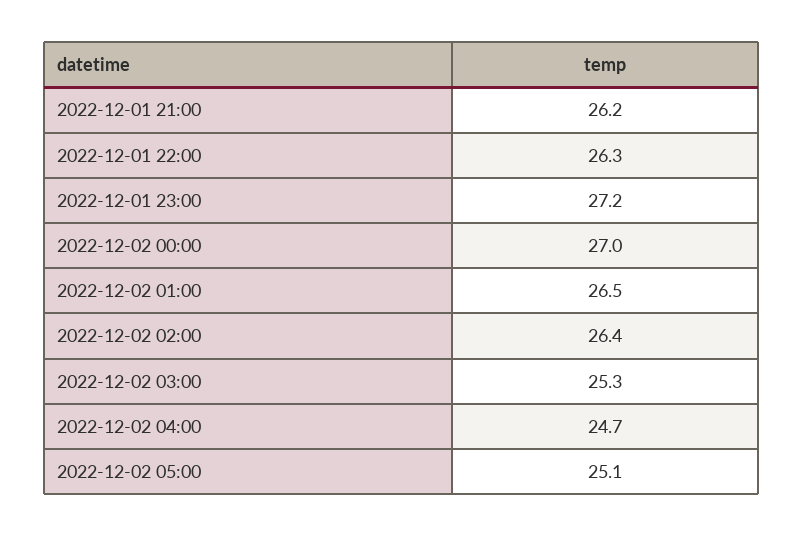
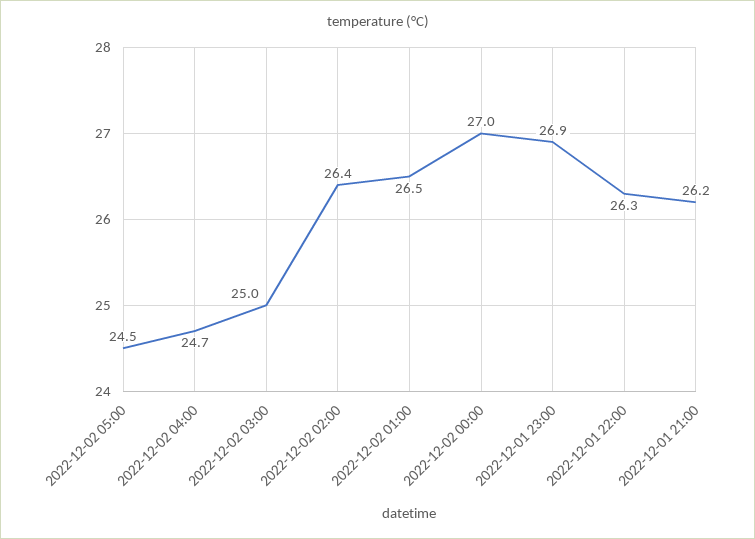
2022-12-01 23:00: 27.2 -> 26.9
2022-12-02 03:00: 25.3 -> 25
2022-12-02 05:00: 25.1 -> 24.5

